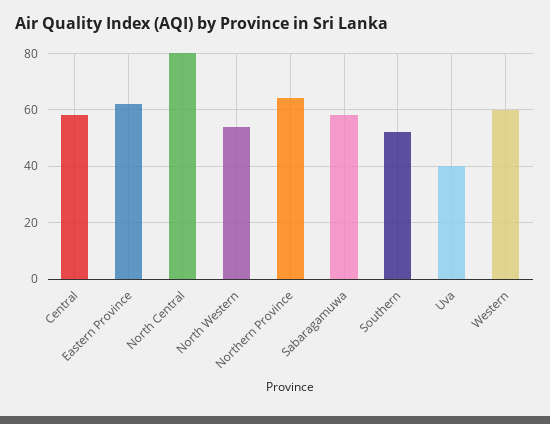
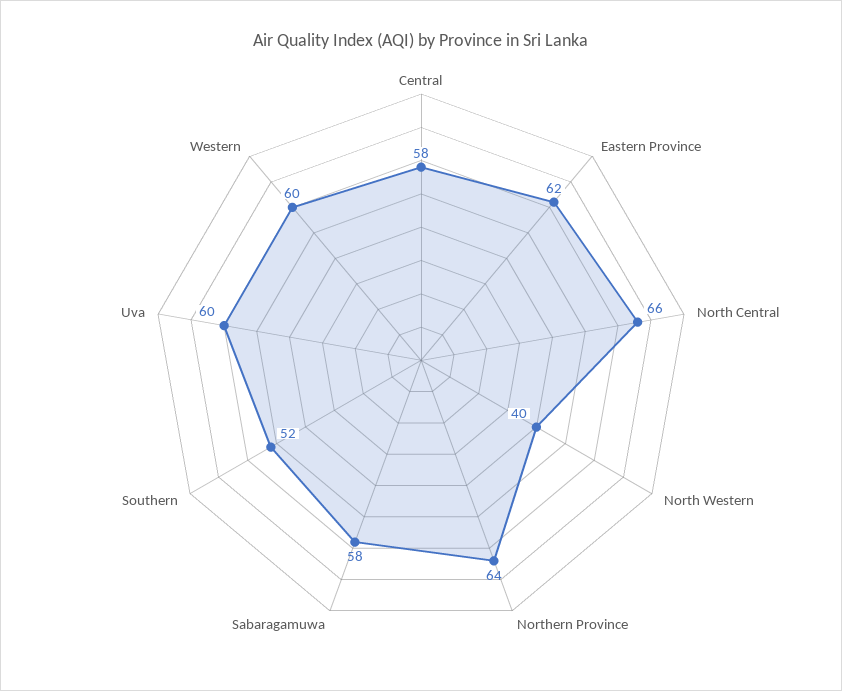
North Central: 80 -> 66
North Western: 55 -> 40
Uva: 40 -> 60

